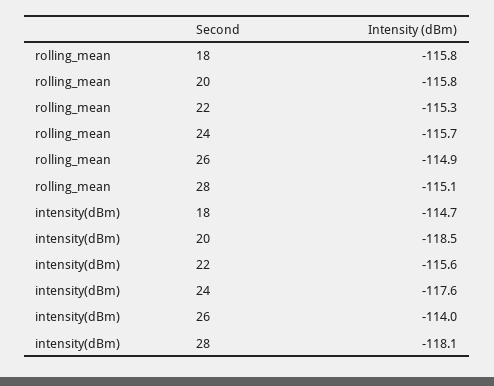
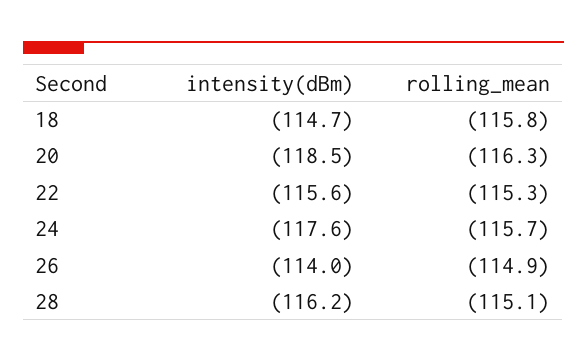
rolling_mean, 20: -115.8 -> -116.3
intensity(dBm), 28: -118.1 -> -116.2

